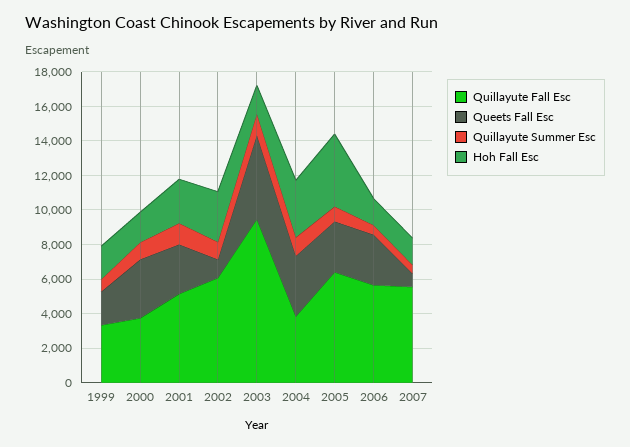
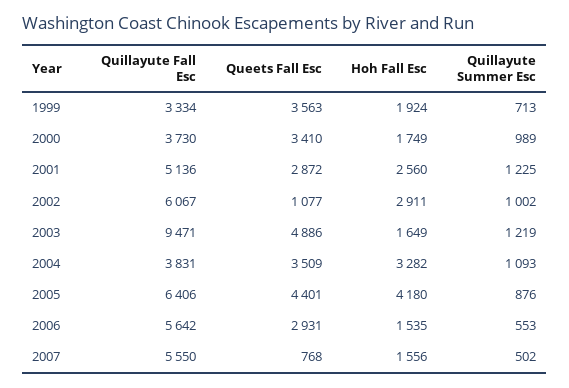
Queets Fall Esc, 1999: 2000 -> 3563
Queets Fall Esc, 2005: 3000 -> 4401

